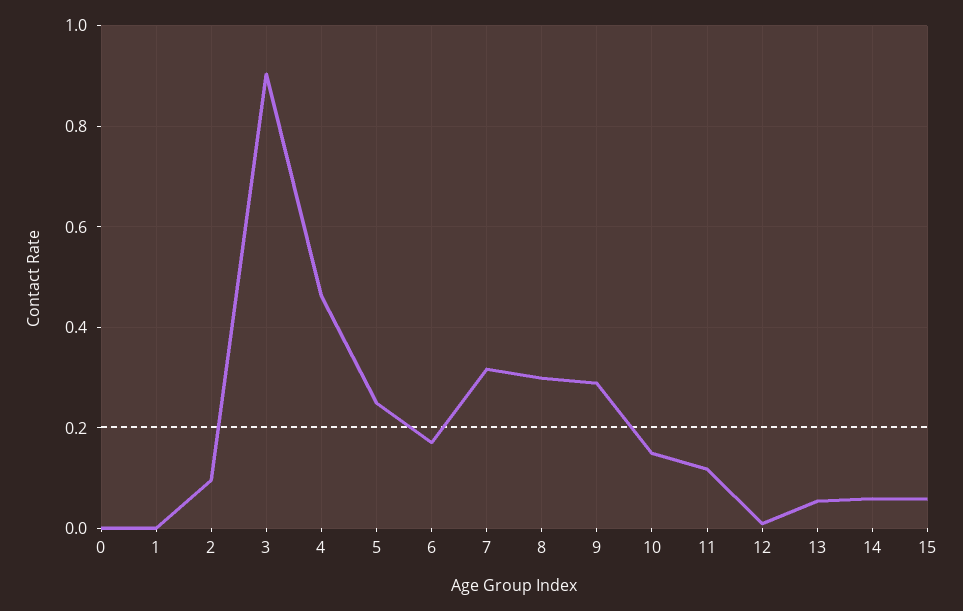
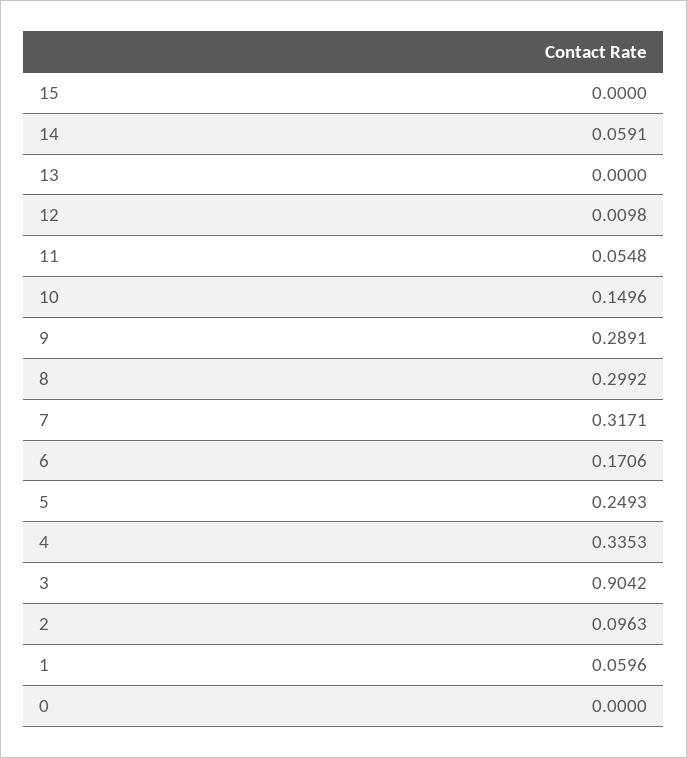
1: 0 -> 0.0596
4: 0.46 -> 0.3353
11: 0.12 -> 0.0548
13: 0.06 -> 0
15: 0.06 -> 0

